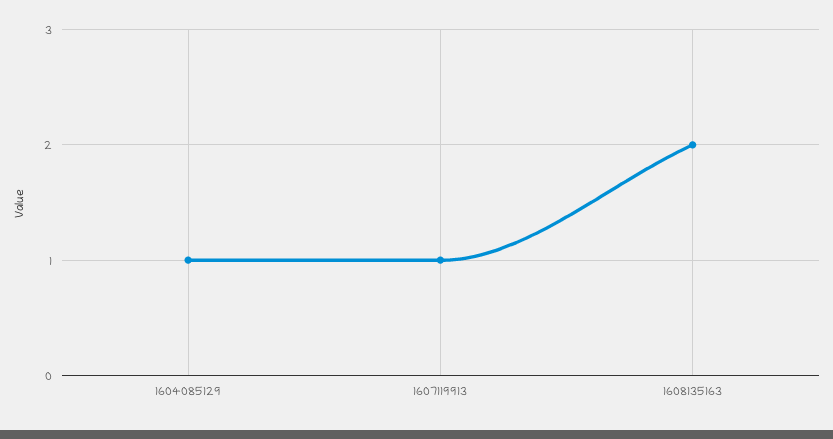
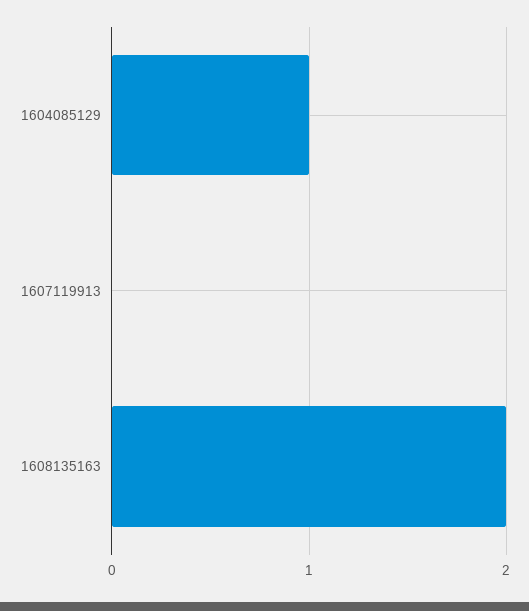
1607119913: 1 -> 0

